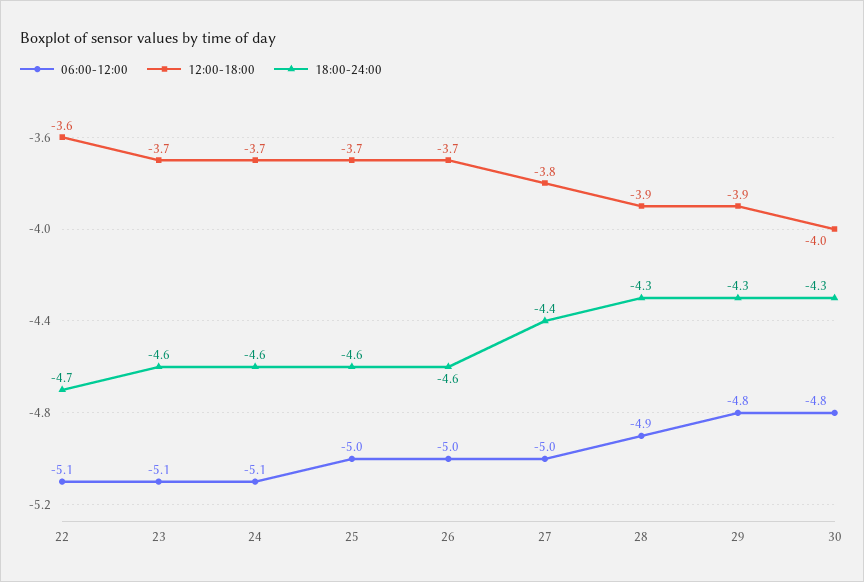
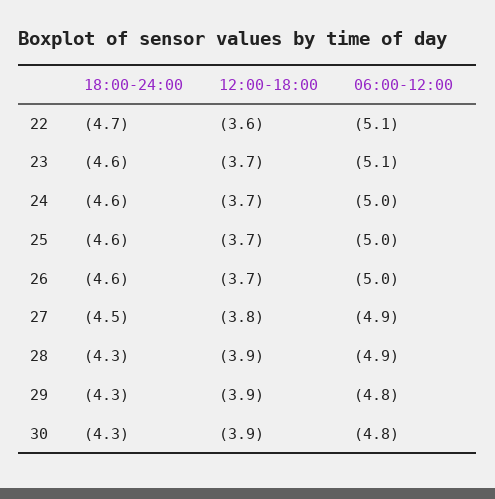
06:00-12:00, 24: -5.1 -> -5
06:00-12:00, 27: -5 -> -4.9
18:00-24:00, 27: -4.4 -> -4.5
12:00-18:00, 30: -4 -> -3.9

